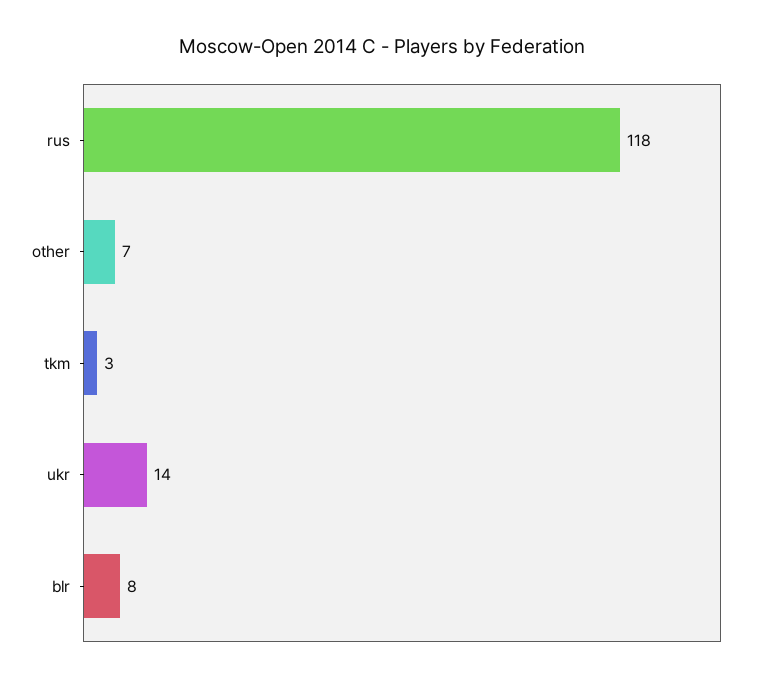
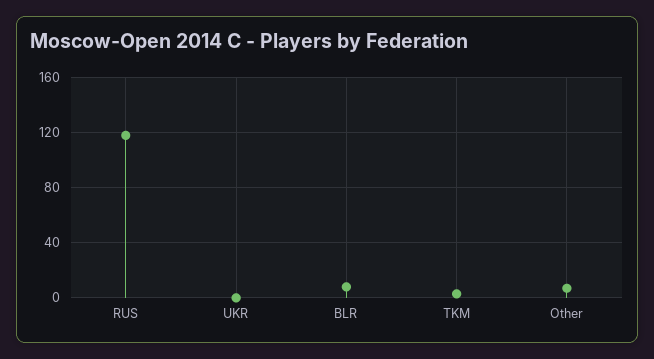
ukr: 14 -> 0

